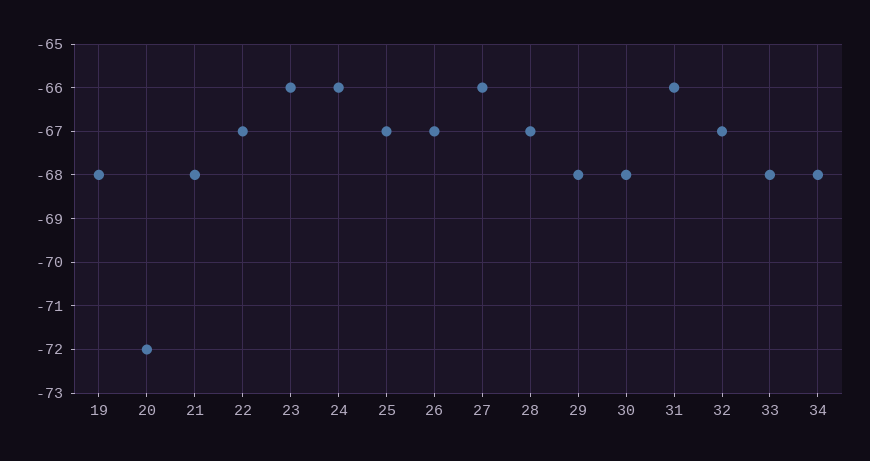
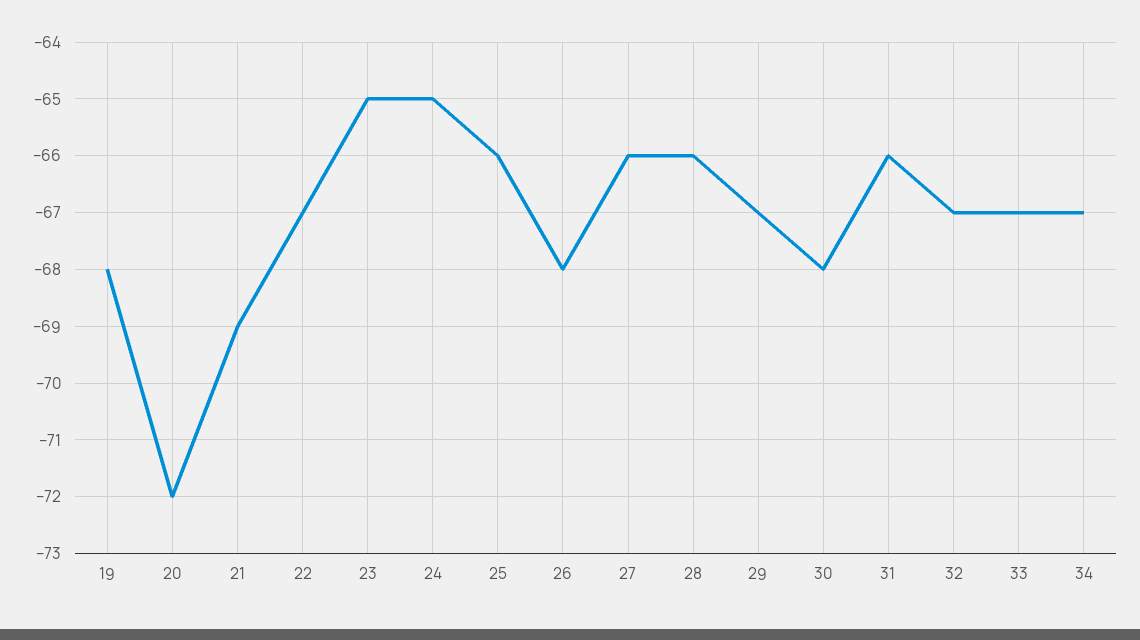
21: -68 -> -69
23: -66 -> -65
24: -66 -> -65
25: -67 -> -66
26: -67 -> -68
28: -67 -> -66
29: -68 -> -67
33: -68 -> -67
34: -68 -> -67

